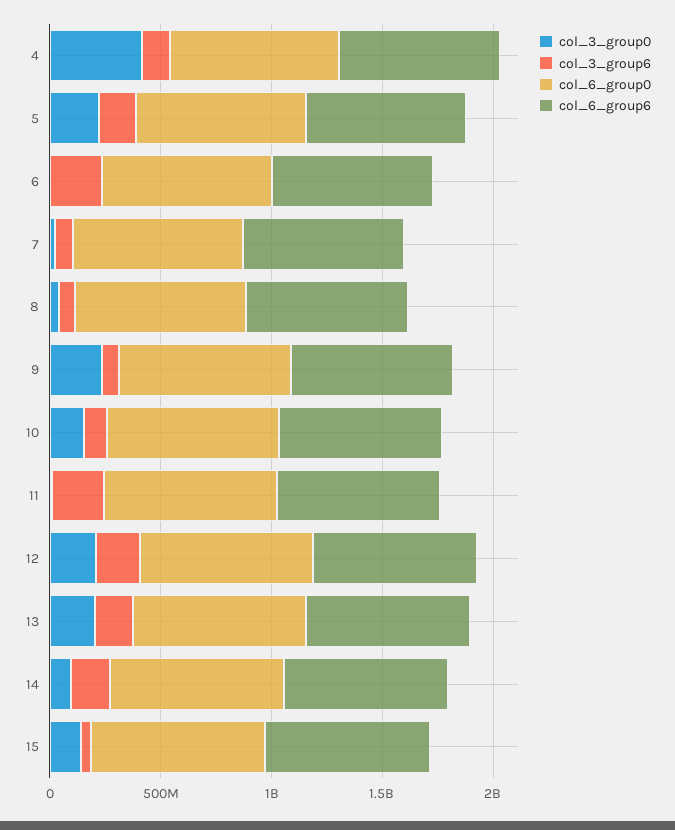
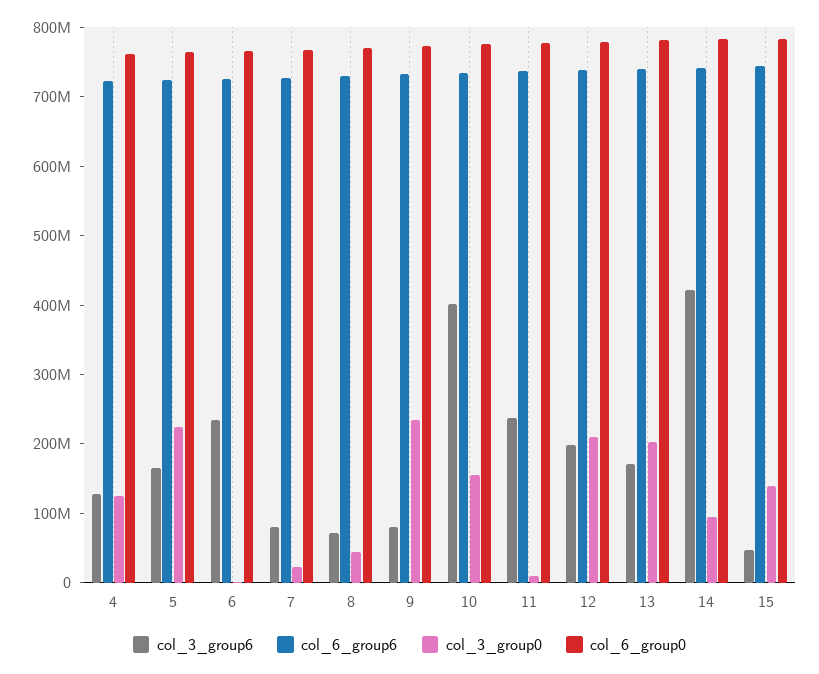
col_3_group0, 4: 400000000 -> 120000000
col_3_group6, 10: 100000000 -> 400000000
col_3_group6, 14: 200000000 -> 420000000

